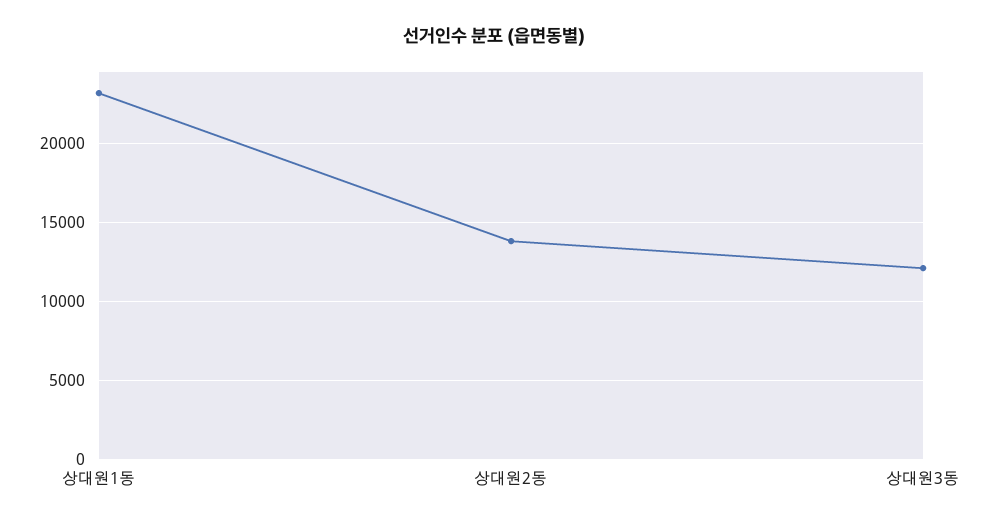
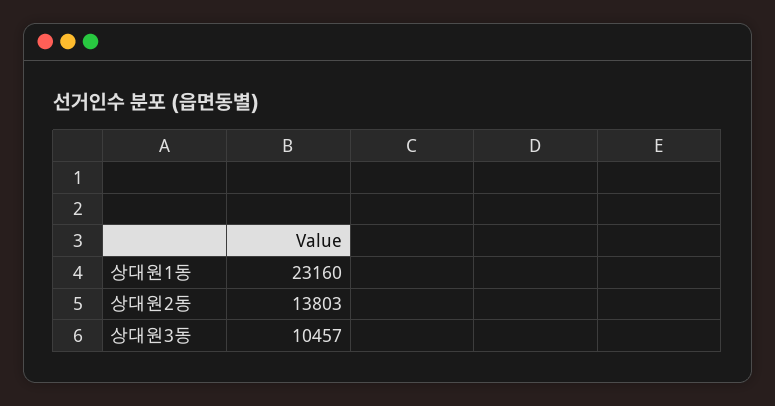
상대원3동: 12000 -> 10457

